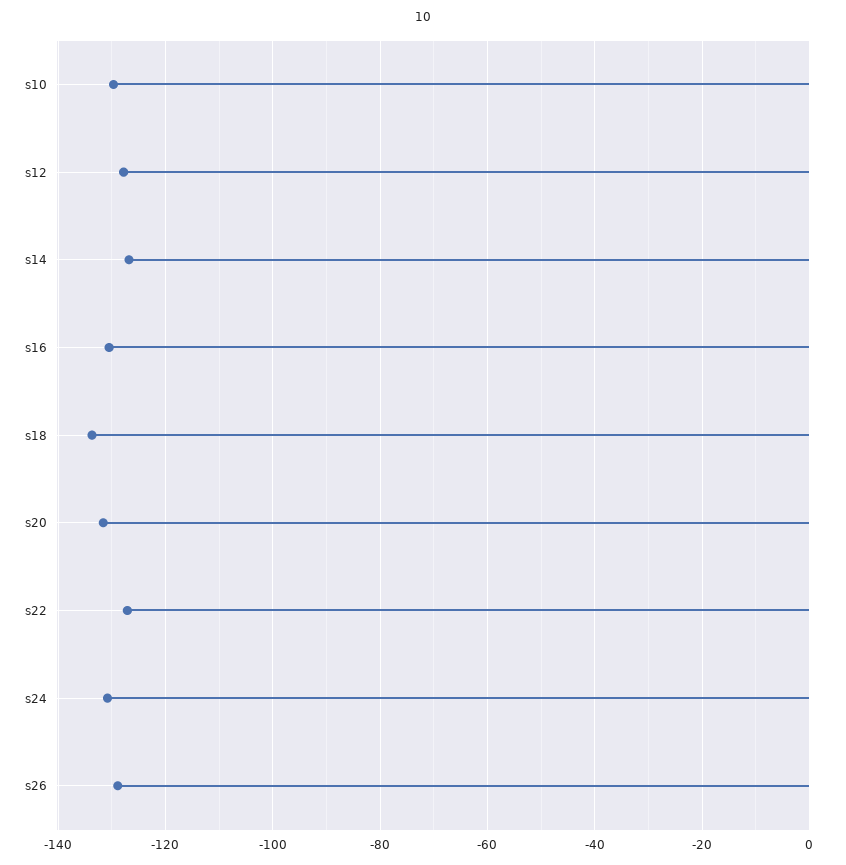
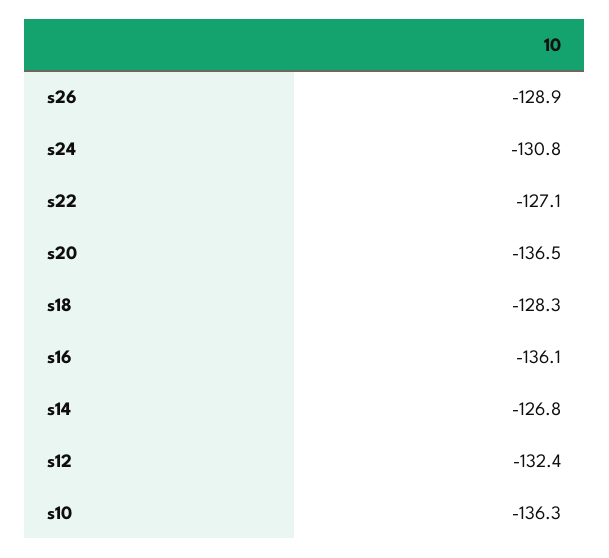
s10: -130 -> -136.3
s12: -128 -> -132.4
s16: -130 -> -136.1
s18: -134 -> -128.3
s20: -132 -> -136.5

